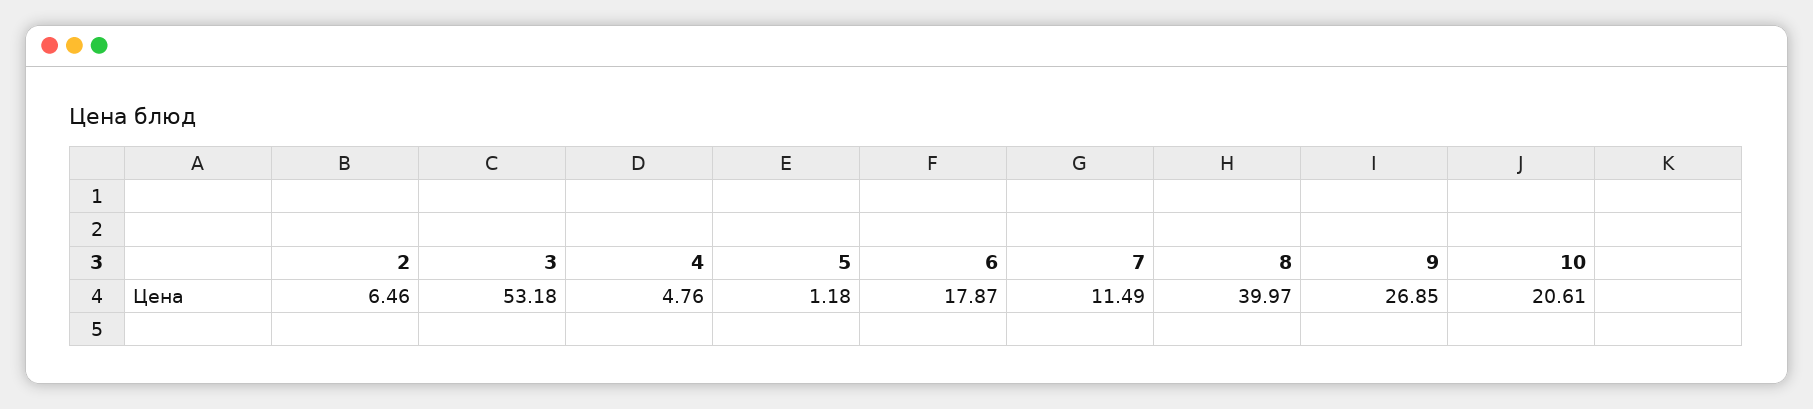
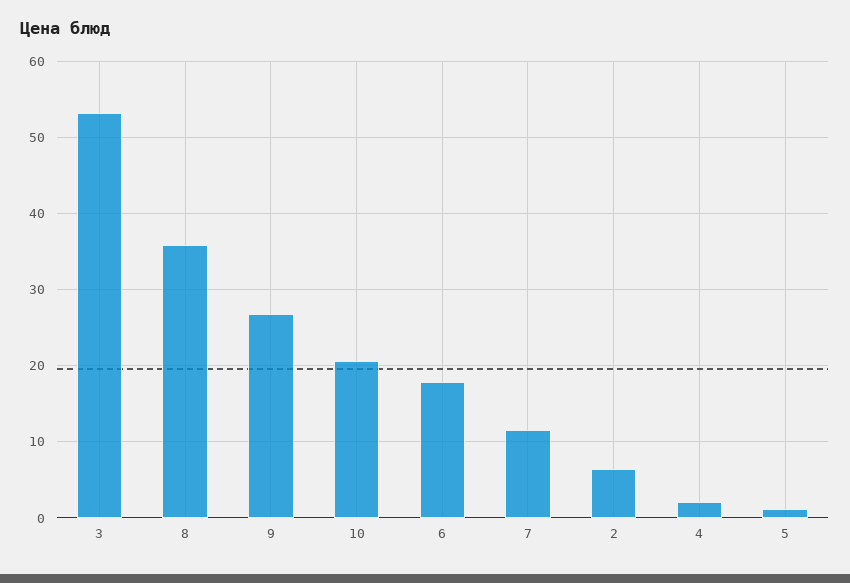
4: 4.76 -> 2
8: 39.97 -> 36

